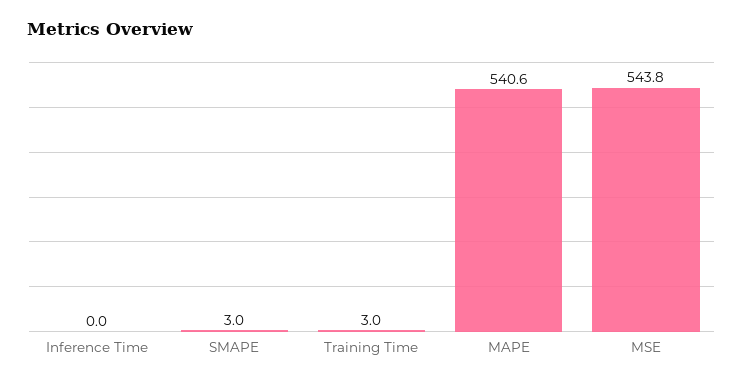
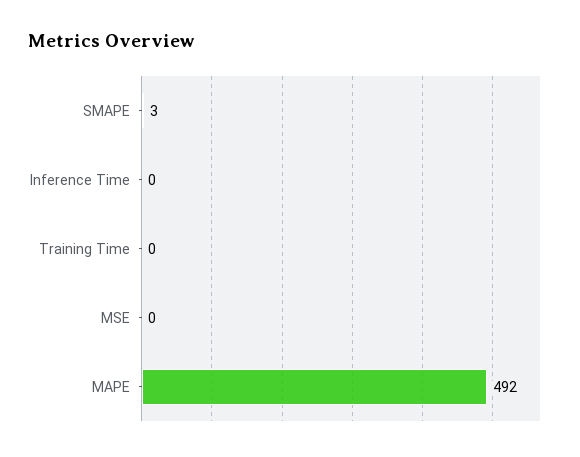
Training Time: 3 -> 0
MAPE: 540.6 -> 492
MSE: 543.8 -> 0

